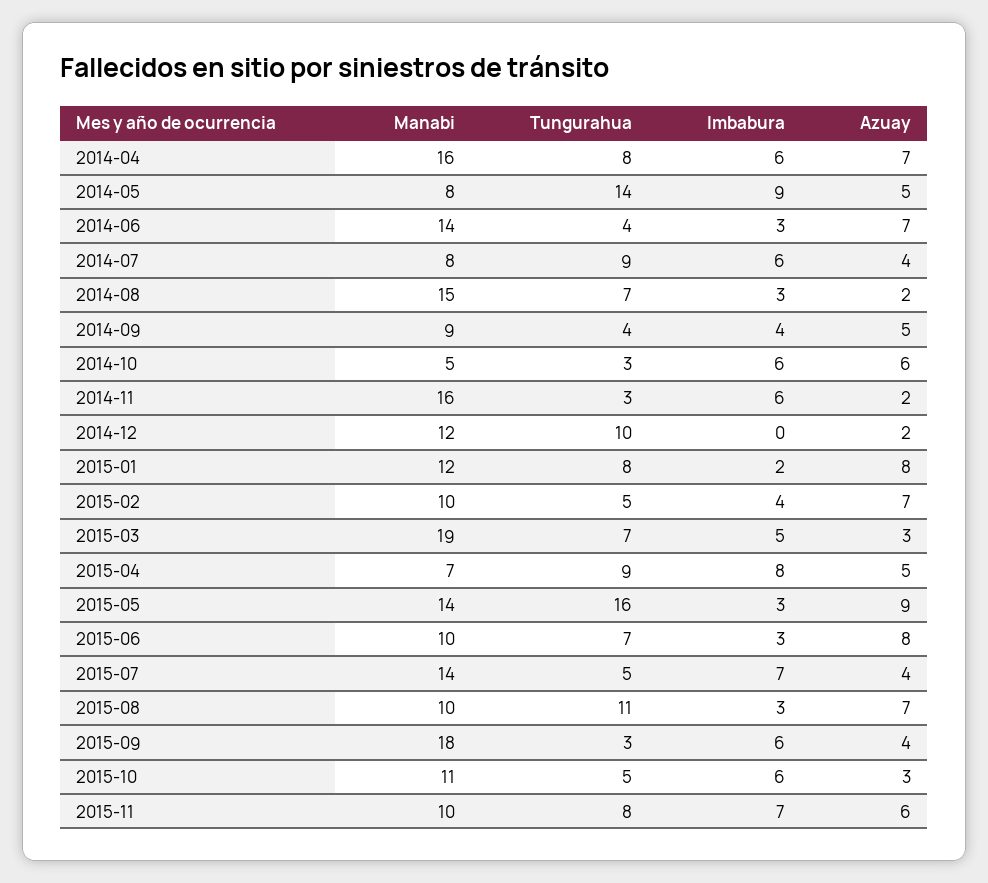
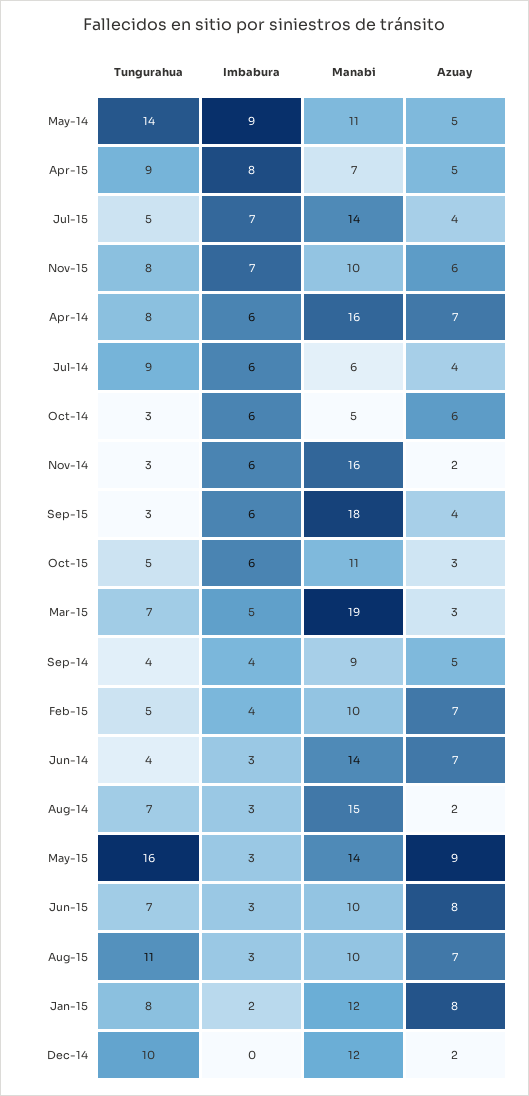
Manabi, 2014-05: 8 -> 11
Manabi, 2014-07: 8 -> 6

